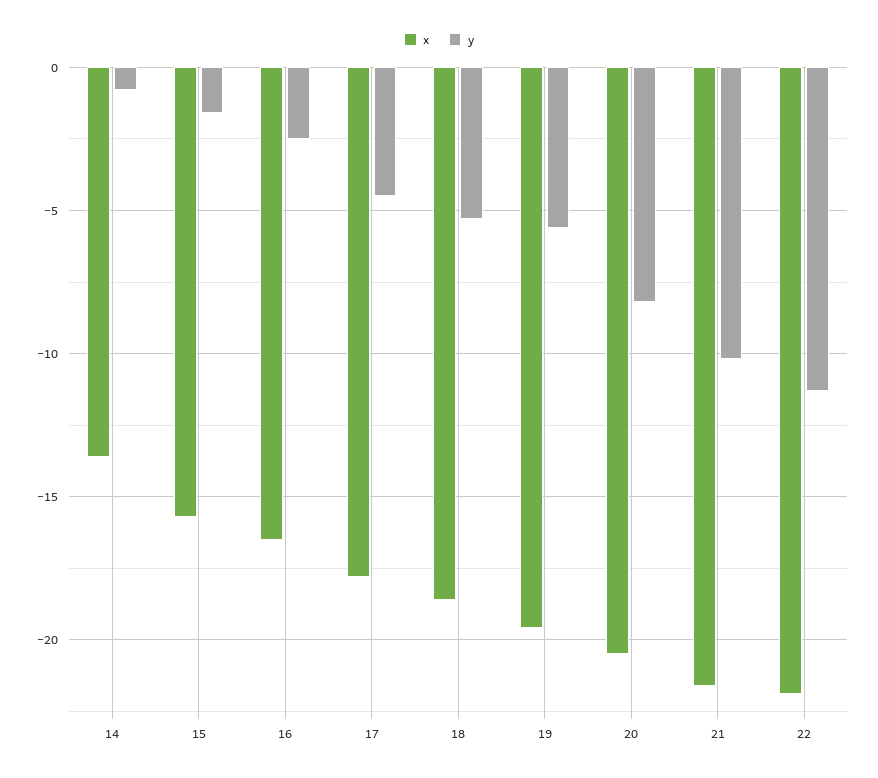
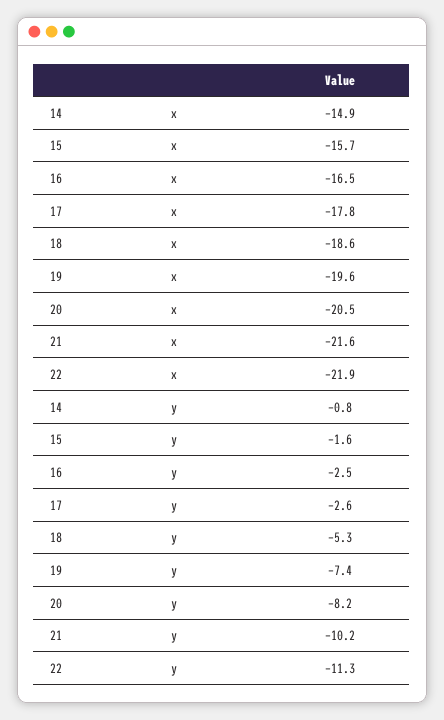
x, 14: -13.5 -> -14.9
y, 17: -4.5 -> -2.6
y, 19: -5.5 -> -7.4

